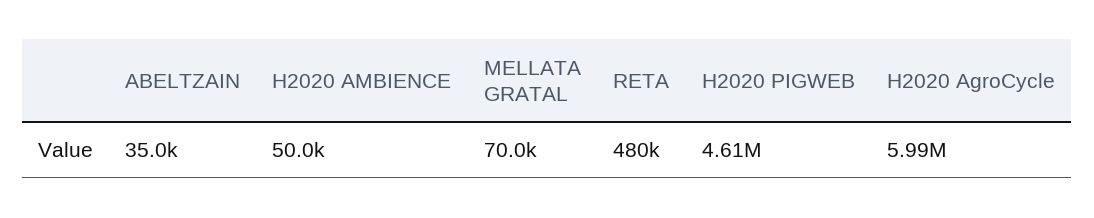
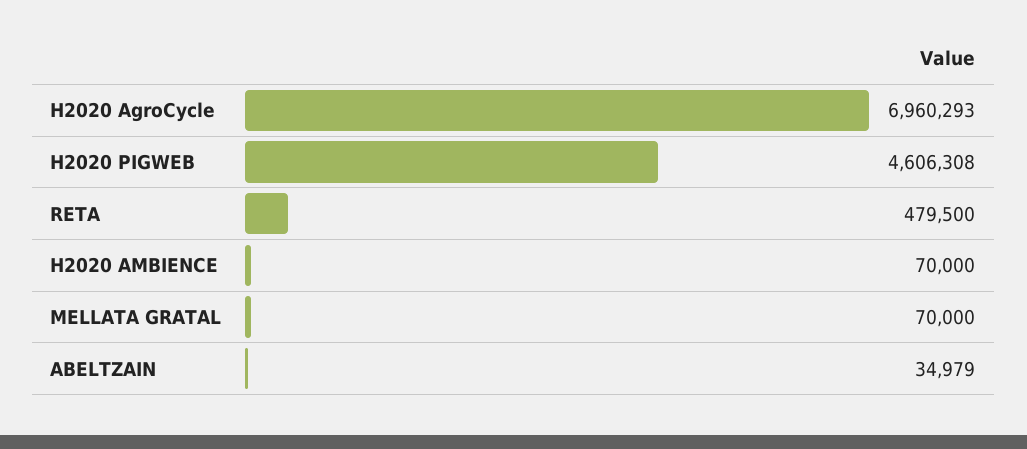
H2020 AMBIENCE: 50000 -> 70000
H2020 AgroCycle: 5990000 -> 6960293

